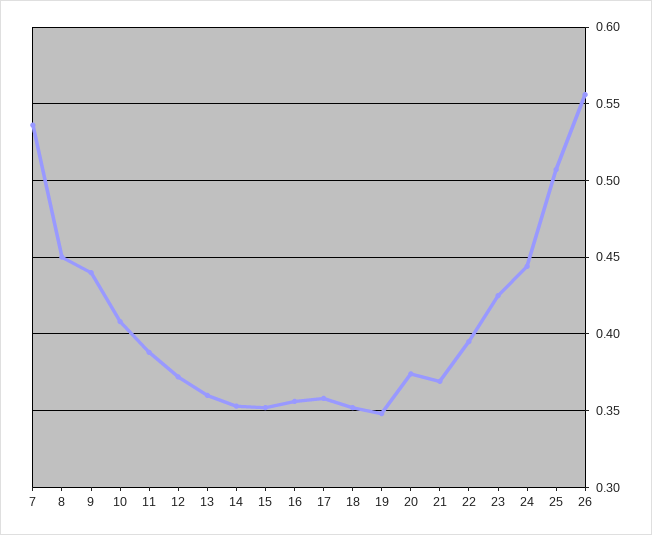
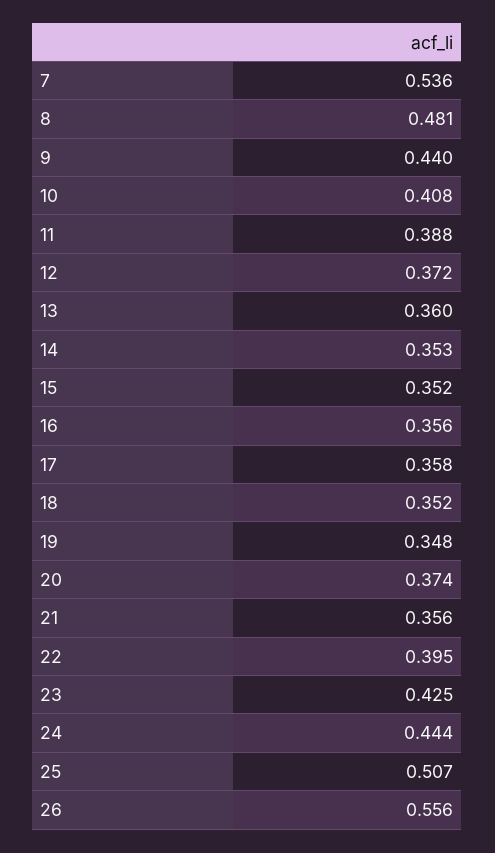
8: 0.45 -> 0.481
21: 0.37 -> 0.356

